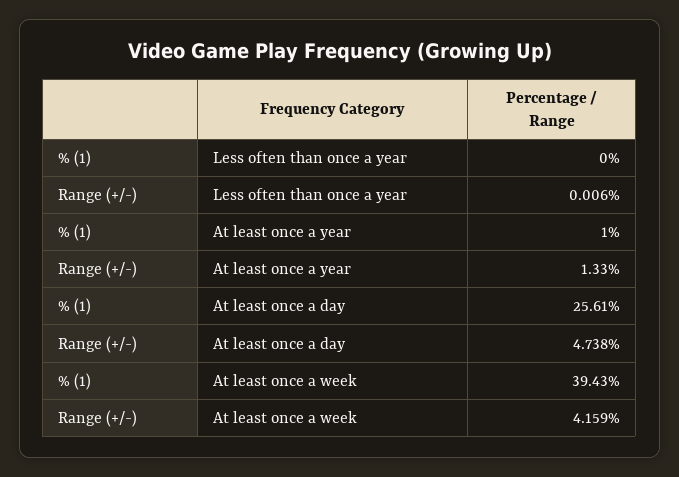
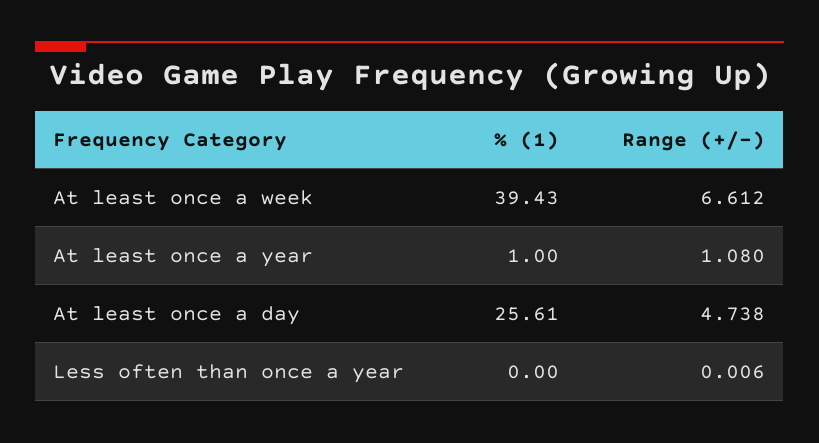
Range (+/-), At least once a year: 1.33 -> 1.08
Range (+/-), At least once a week: 4.159 -> 6.612

